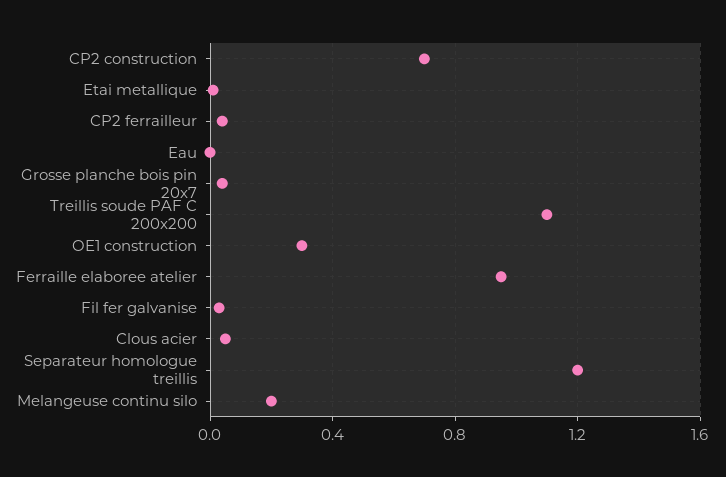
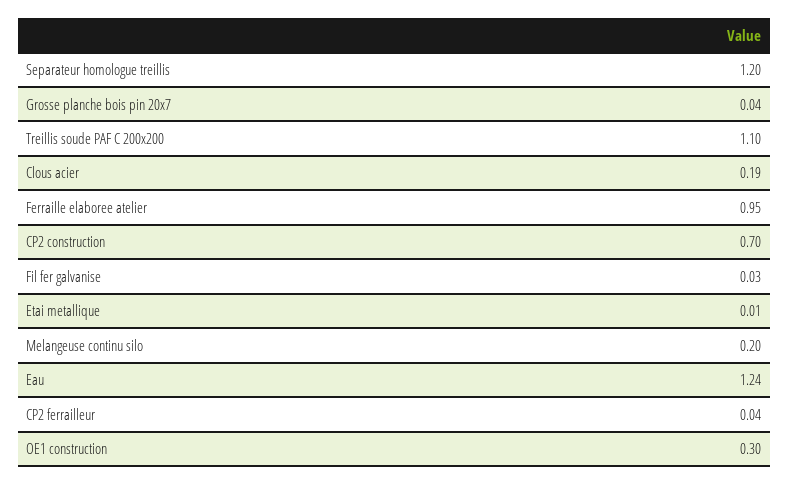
Eau: 0 -> 1.24
Clous acier: 0.05 -> 0.19

